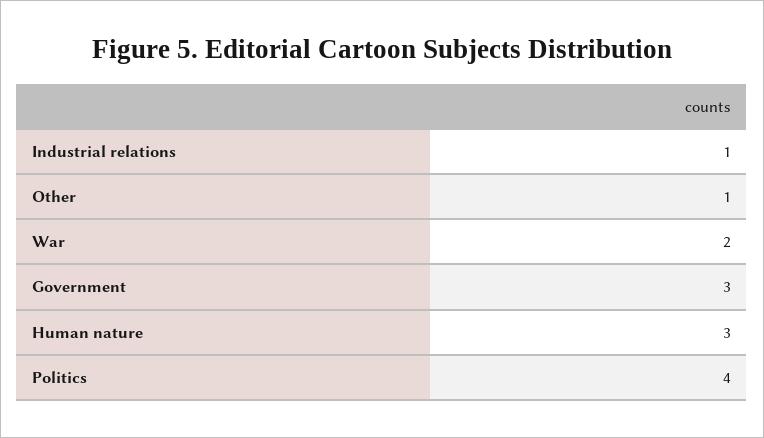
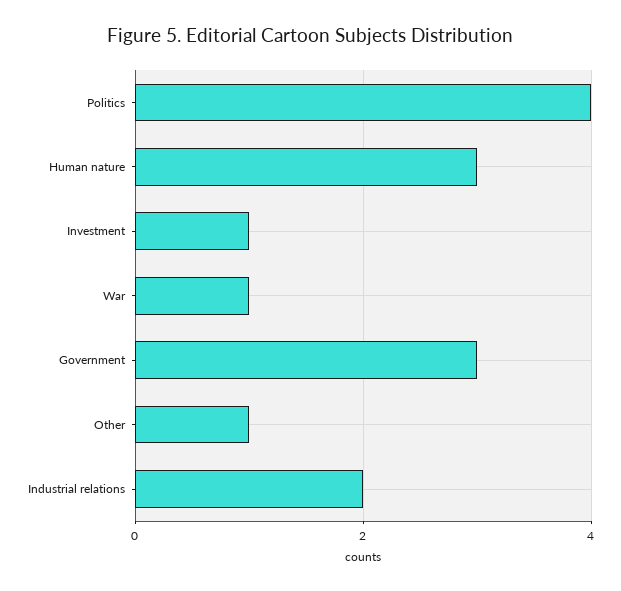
Industrial relations: 1 -> 2
War: 2 -> 1
Investment: none -> 1

